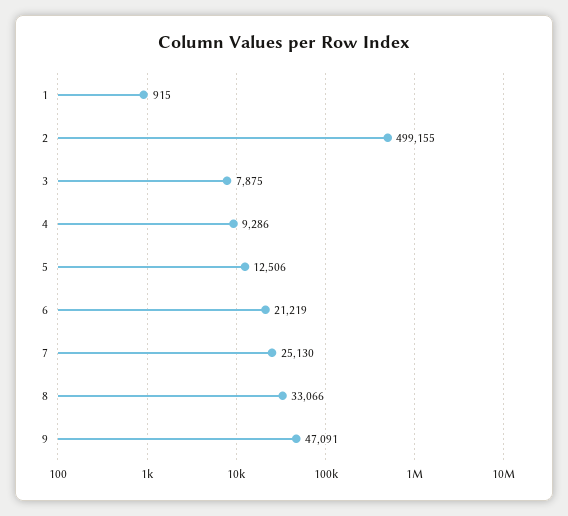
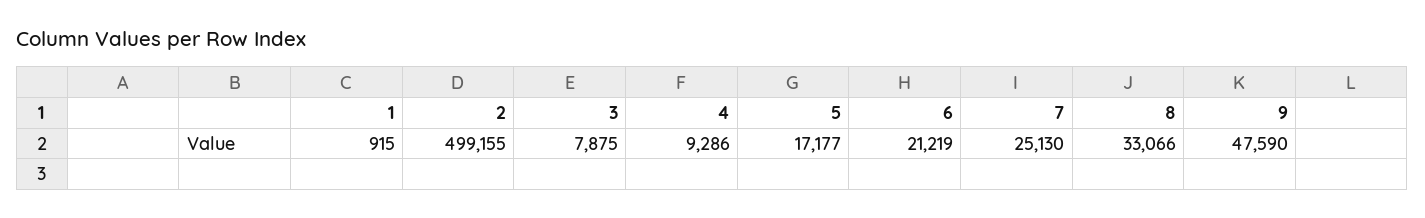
5: 12506 -> 17177
9: 47091 -> 47590

